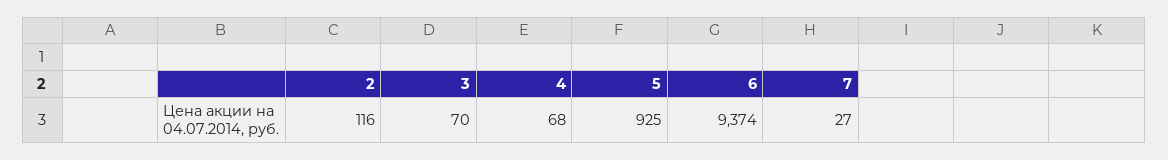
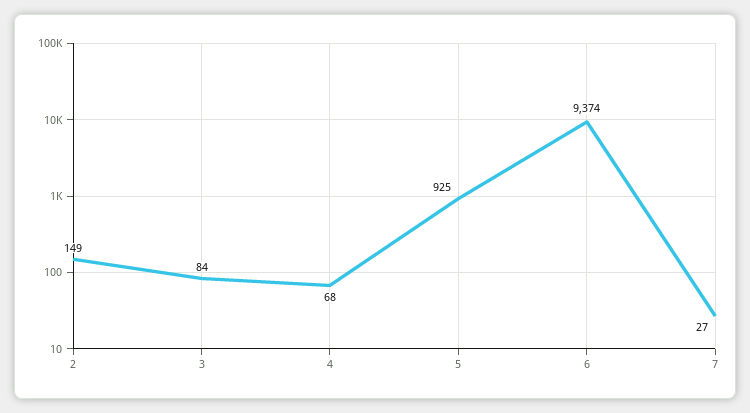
2: 116 -> 149
3: 70 -> 84

